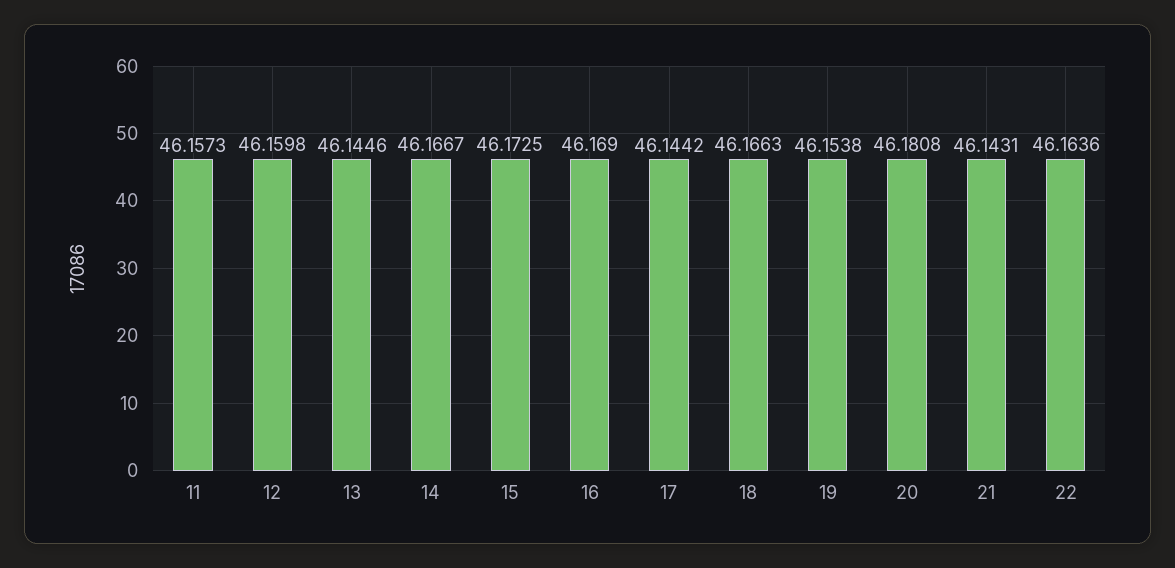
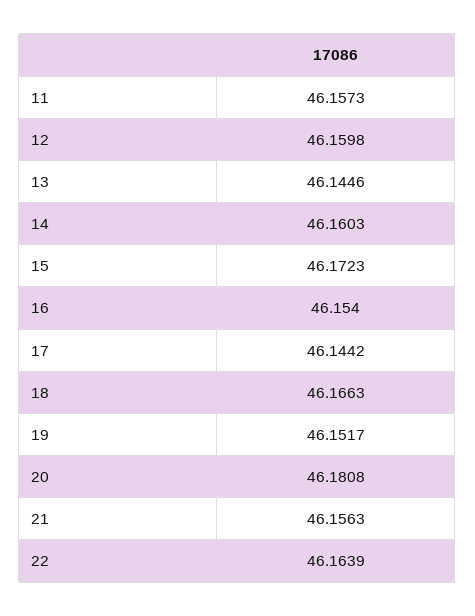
14: 46.1667 -> 46.1603
15: 46.1725 -> 46.1723
16: 46.169 -> 46.154
19: 46.1538 -> 46.1517
21: 46.1431 -> 46.1563
22: 46.1636 -> 46.1639

